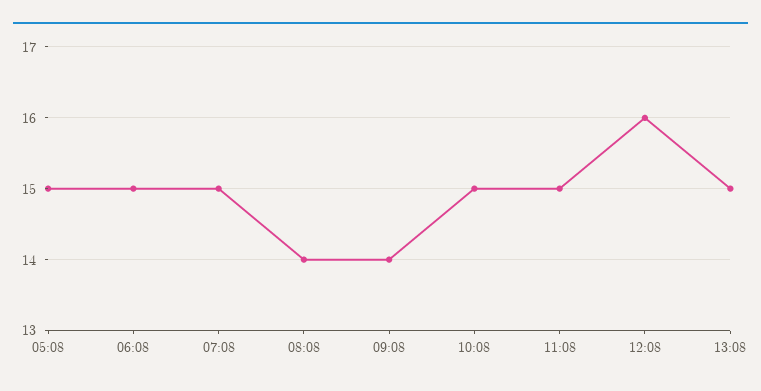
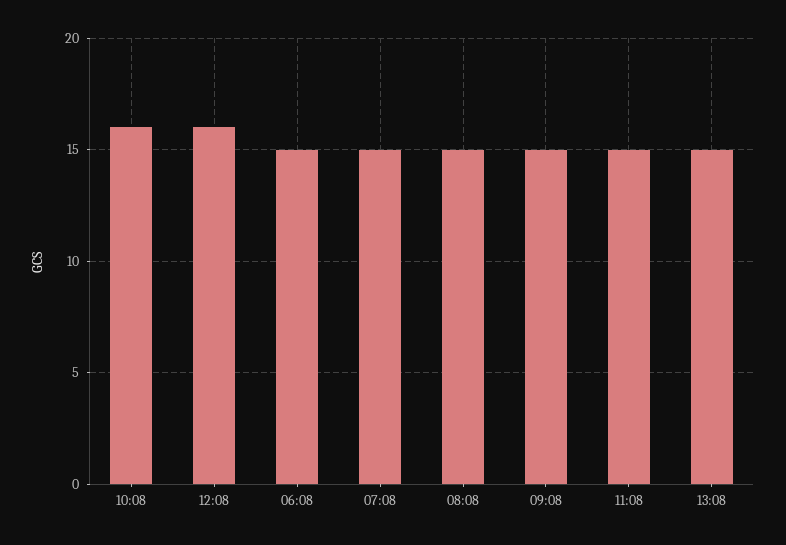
05:08: 15 -> none
08:08: 14 -> 15
09:08: 14 -> 15
10:08: 15 -> 16

